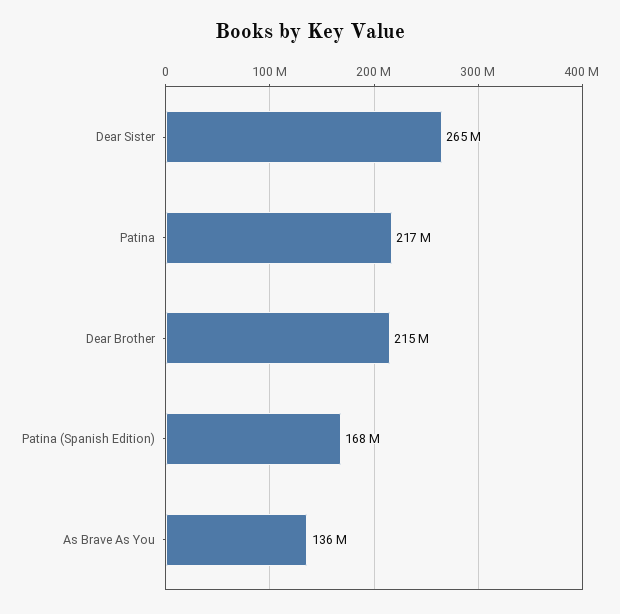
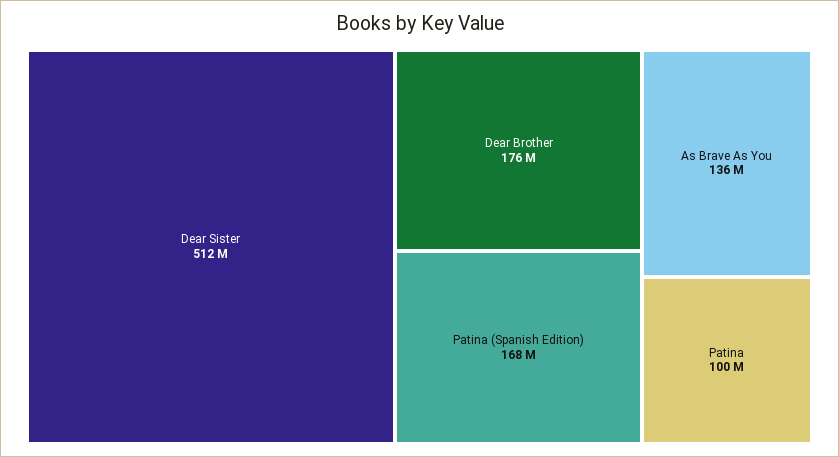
Dear Sister: 265000000 -> 512000000
Patina: 217000000 -> 100000000
Dear Brother: 215000000 -> 176000000

